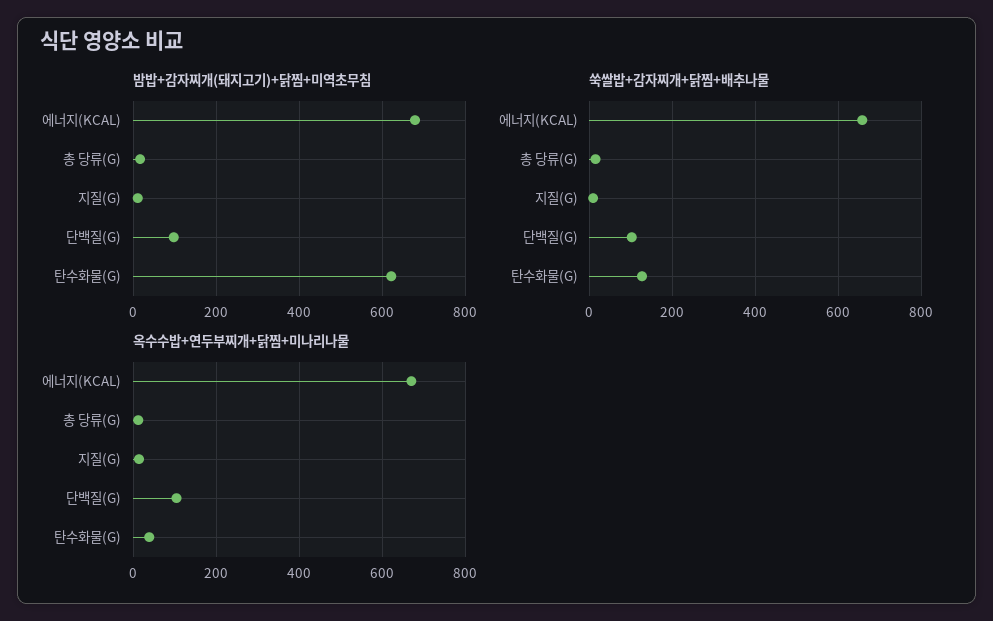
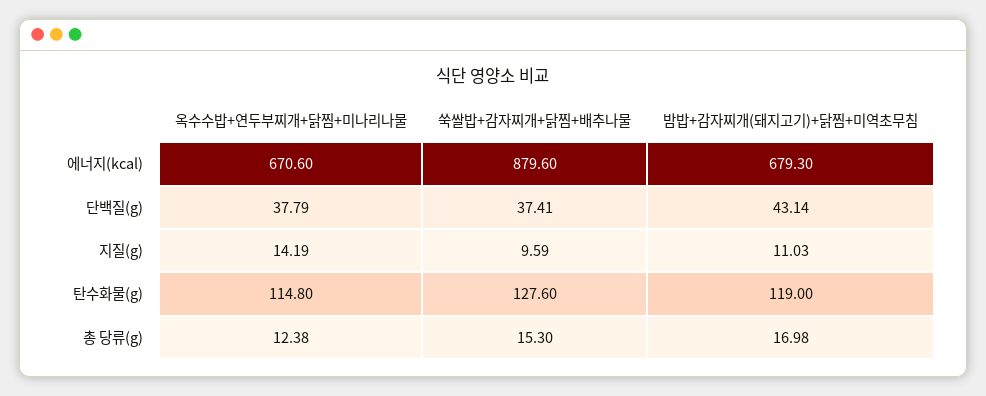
밤밥+감자찌개(돼지고기)+닭찜+미역초무침, 단백질(G): 100 -> 43.14
밤밥+감자찌개(돼지고기)+닭찜+미역초무침, 탄수화물(G): 620 -> 119
쑥쌀밥+감자찌개+닭찜+배추나물, 에너지(KCAL): 660 -> 879.6
쑥쌀밥+감자찌개+닭찜+배추나물, 단백질(G): 100 -> 37.41
옥수수밥+연두부찌개+닭찜+미나리나물, 단백질(G): 100 -> 37.79
옥수수밥+연두부찌개+닭찜+미나리나물, 탄수화물(G): 40 -> 114.8

